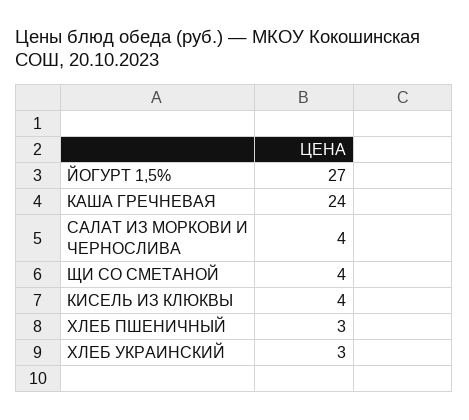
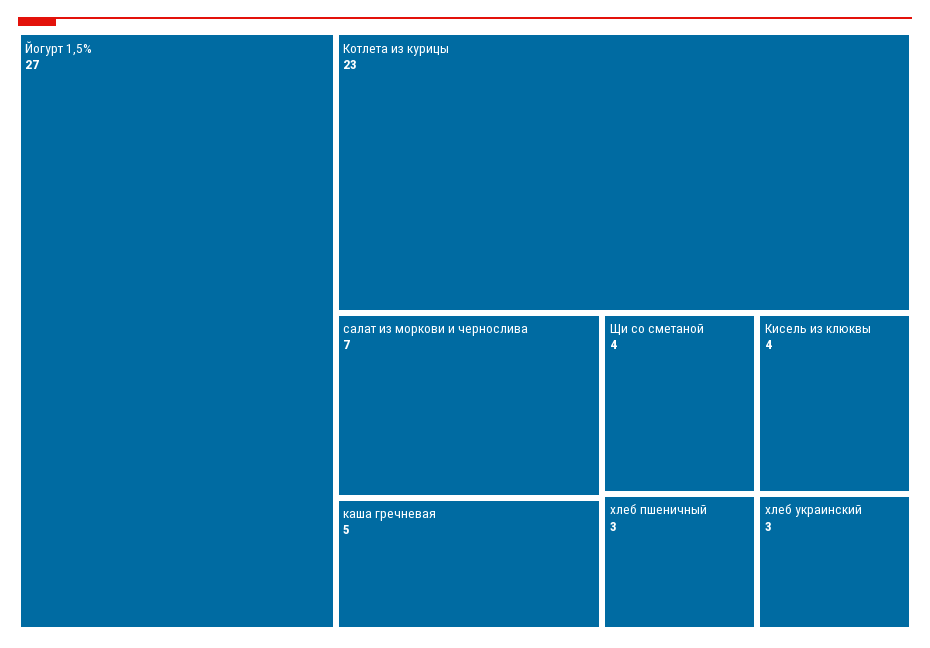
КАША ГРЕЧНЕВАЯ: 24 -> 5
САЛАТ ИЗ МОРКОВИ И ЧЕРНОСЛИВА: 4 -> 7
Котлета из курицы: none -> 23

